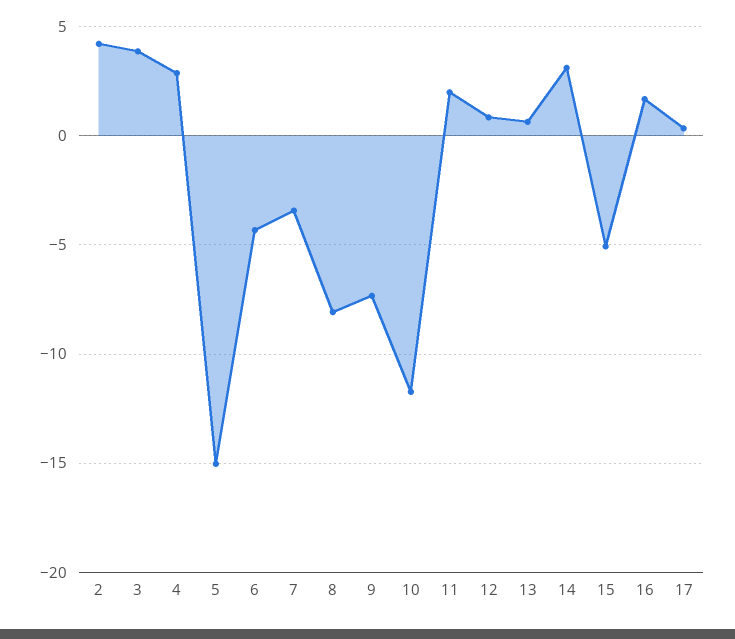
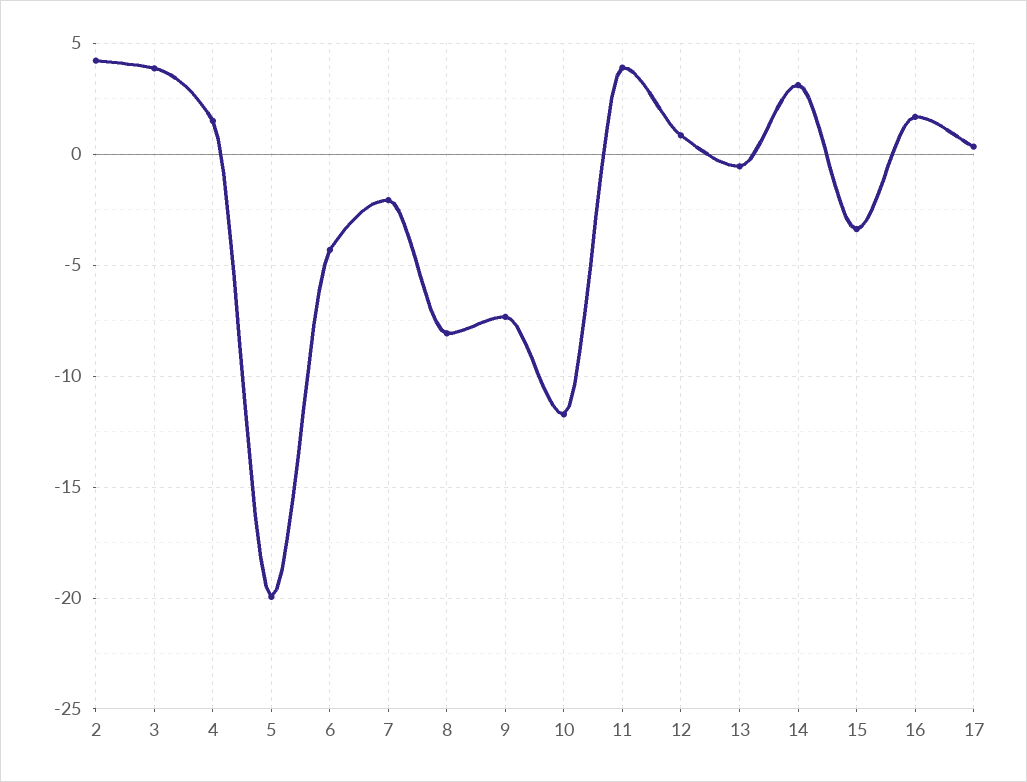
4: 3 -> 1.5
5: -15 -> -20
7: -3.5 -> -2
11: 2 -> 4
13: 0.5 -> -0.5
15: -5 -> -3.5

